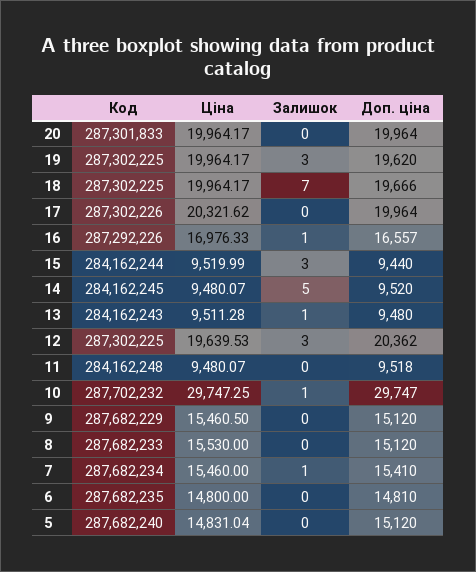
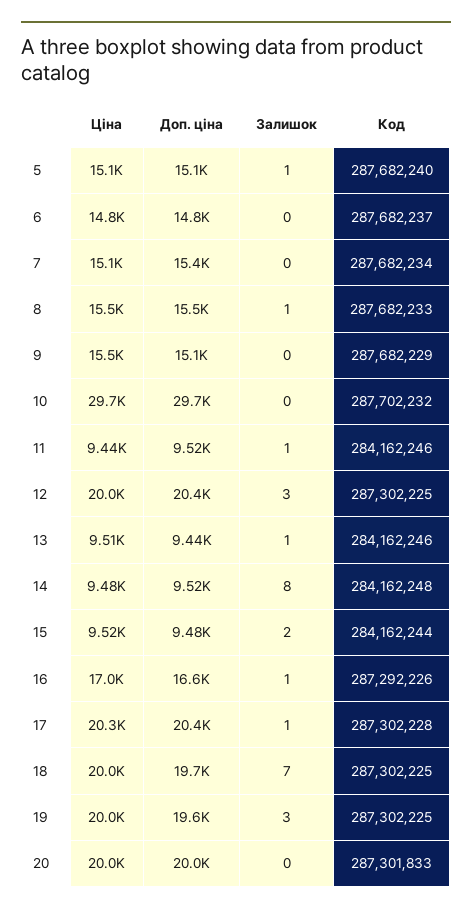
Код, 17: 287302226 -> 287302228
Залишок, 17: 0 -> 1
Доп. ціна, 17: 19964 -> 20400
Залишок, 15: 3 -> 2
Доп. ціна, 15: 9440 -> 9480
Код, 14: 284162245 -> 284162248
Залишок, 14: 5 -> 8
Код, 13: 284162243 -> 284162246
Доп. ціна, 13: 9480 -> 9440
Ціна, 12: 19639.53 -> 20000
Код, 11: 284162248 -> 284162246
Ціна, 11: 9480.07 -> 9440
Залишок, 11: 0 -> 1
Залишок, 10: 1 -> 0
Залишок, 8: 0 -> 1
Доп. ціна, 8: 15120 -> 15500
Ціна, 7: 15460 -> 15100
Залишок, 7: 1 -> 0
Код, 6: 287682235 -> 287682237
Ціна, 5: 14831.04 -> 15100
Залишок, 5: 0 -> 1

